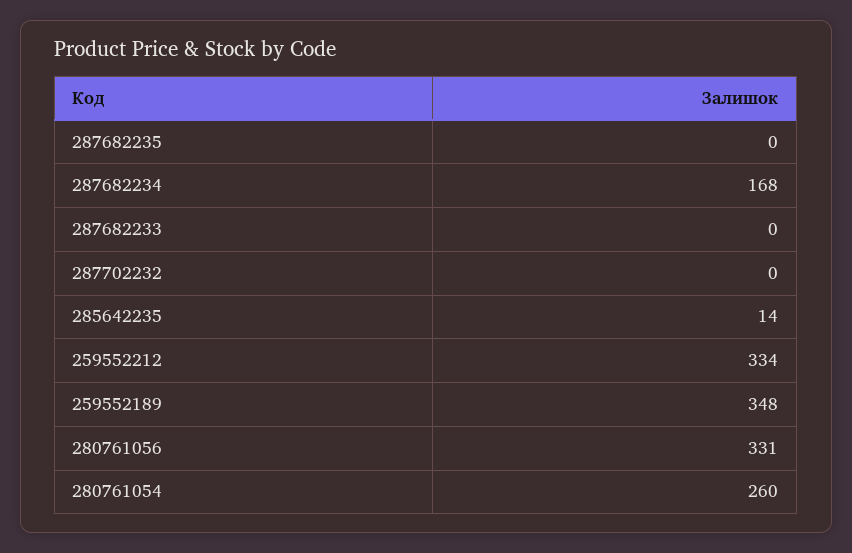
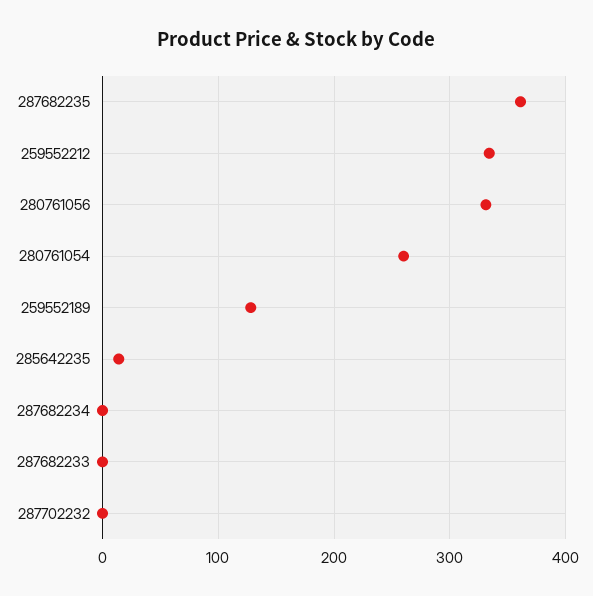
287682235: 0 -> 360
287682234: 168 -> 0
259552189: 348 -> 130

